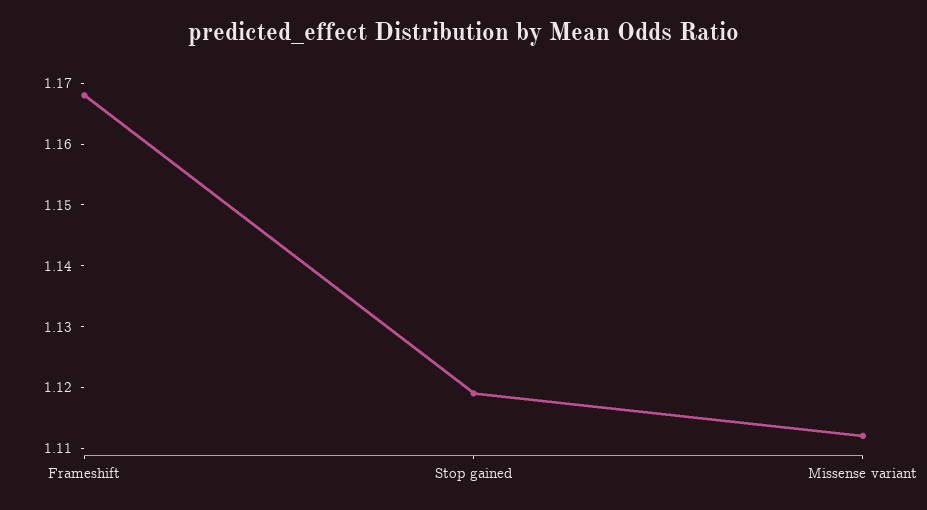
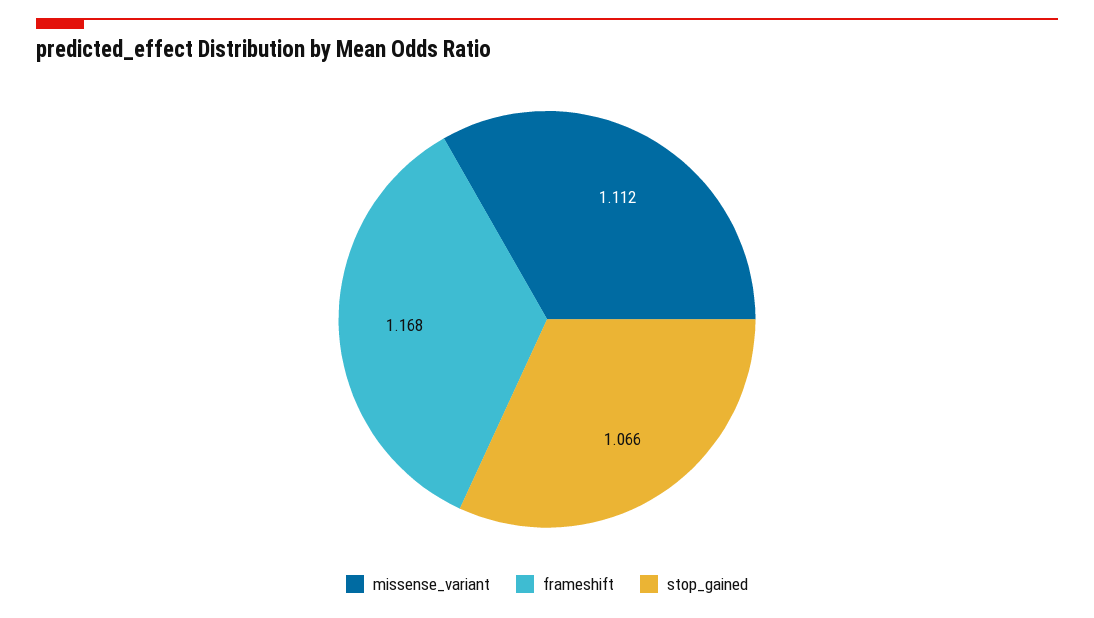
Stop gained: 1.12 -> 1.066

